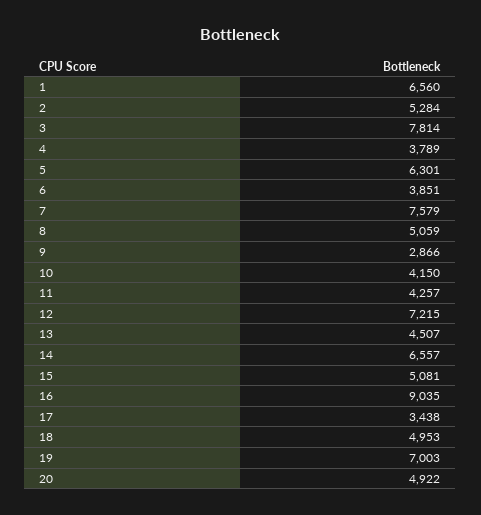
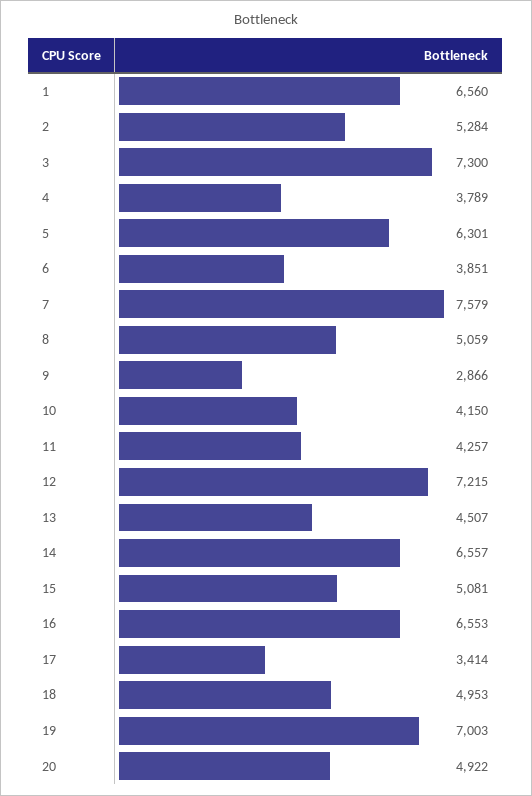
3: 7814 -> 7300
16: 9035 -> 6553
17: 3438 -> 3414

